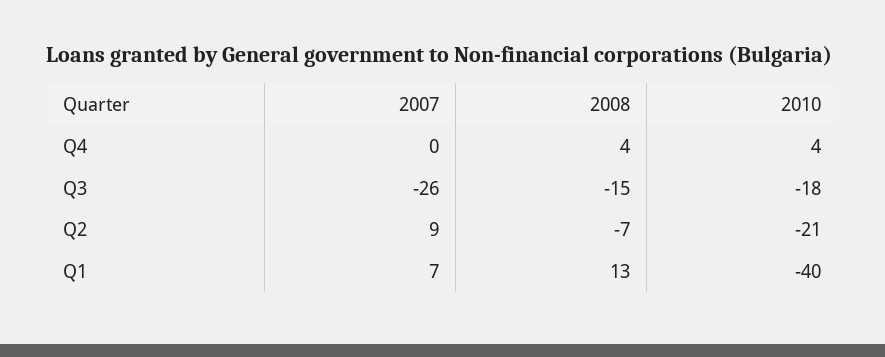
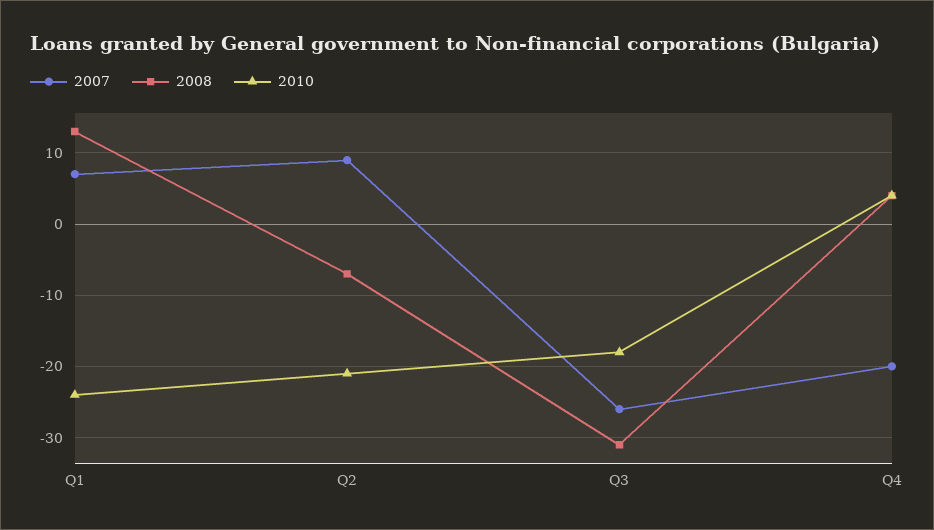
2007, Q4: 0 -> -20
2008, Q3: -15 -> -31
2010, Q1: -40 -> -24

